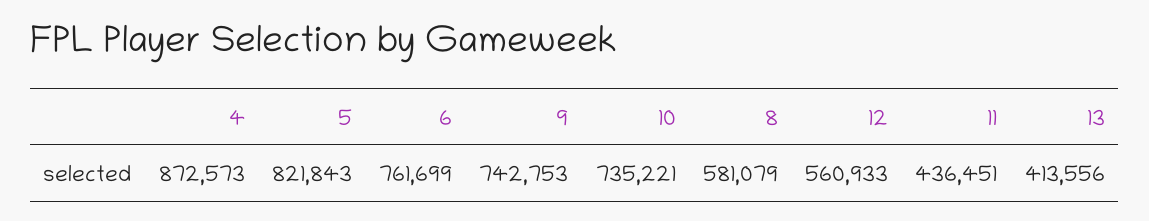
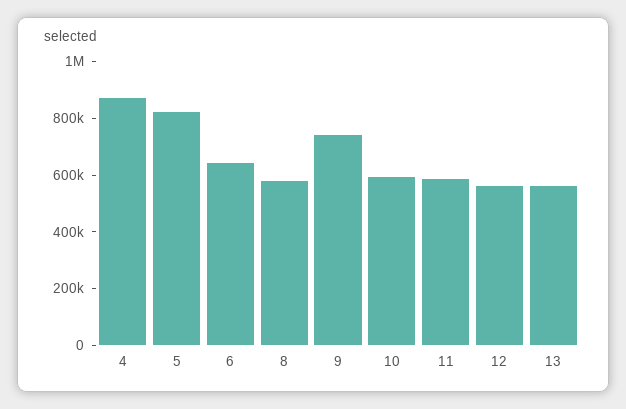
6: 761699 -> 650000
10: 735221 -> 600000
11: 436451 -> 600000
13: 413556 -> 550000

